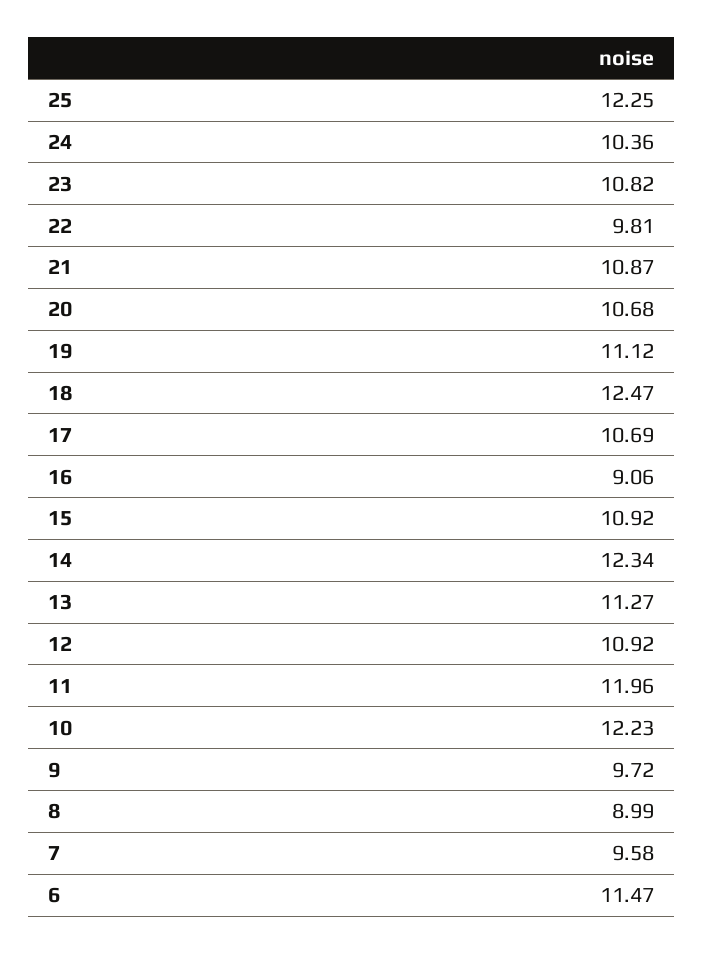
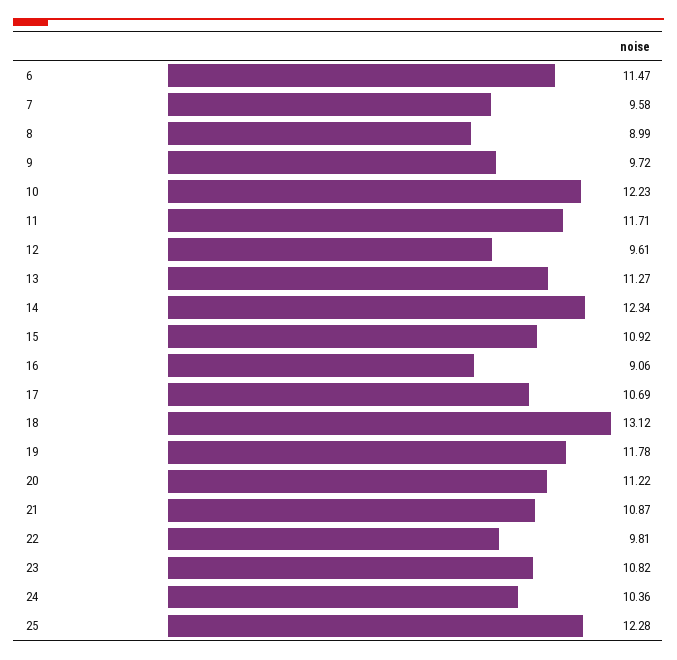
25: 12.25 -> 12.28
20: 10.68 -> 11.22
19: 11.12 -> 11.78
18: 12.47 -> 13.12
12: 10.92 -> 9.61
11: 11.96 -> 11.71

